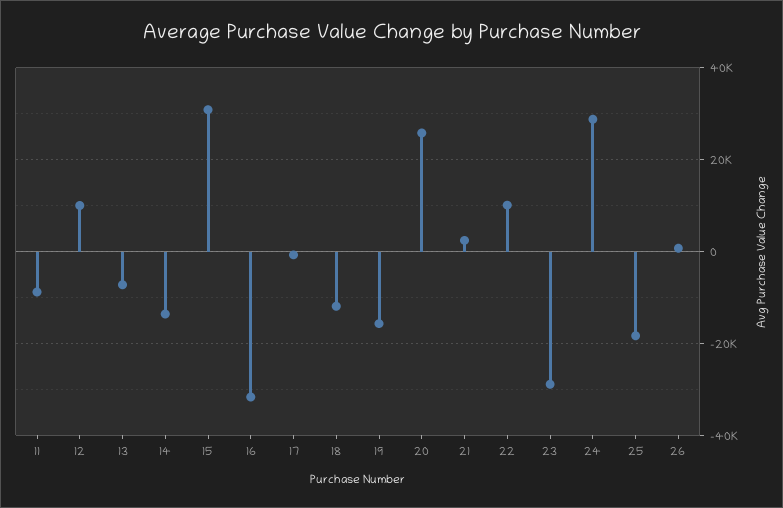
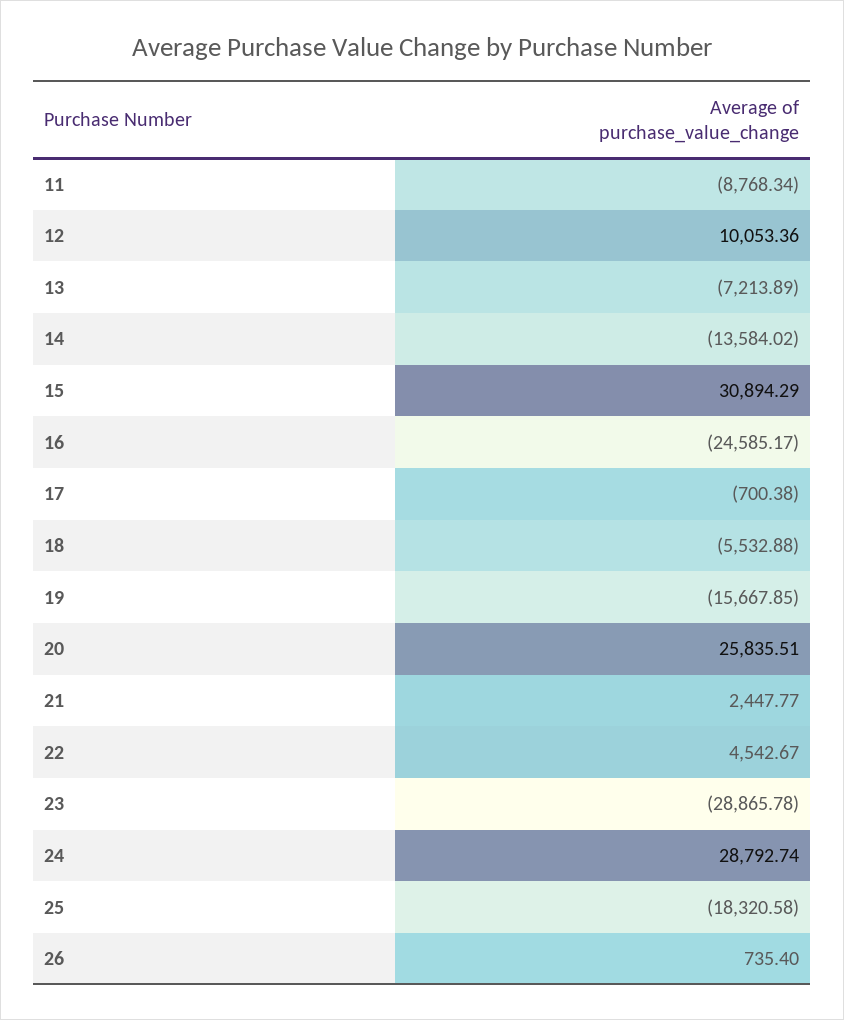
16: -32000 -> -24585.17
18: -12000 -> -5532.88
22: 10000 -> 4542.67

